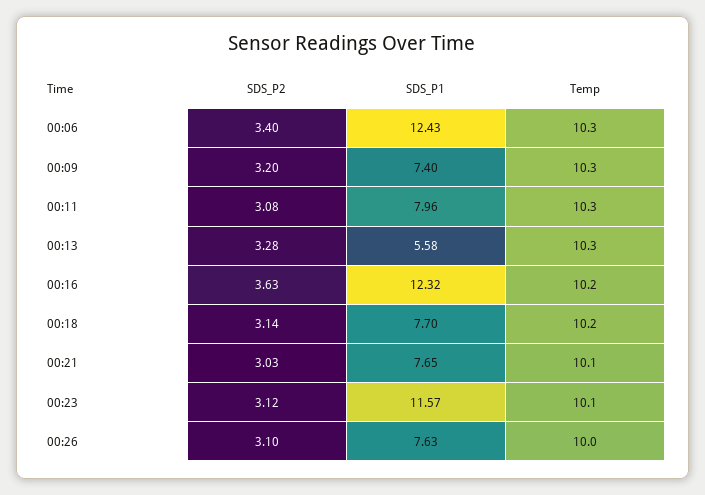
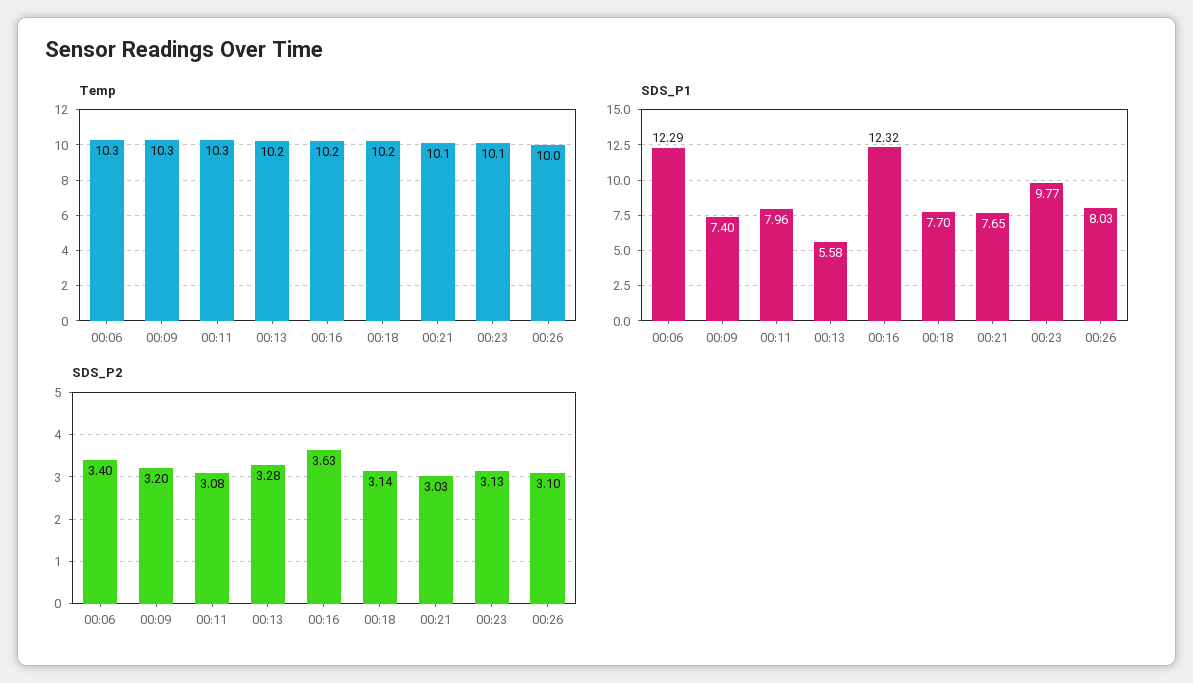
SDS_P1, 00:06: 12.43 -> 12.29
Temp, 00:13: 10.3 -> 10.2
SDS_P2, 00:23: 3.12 -> 3.13
SDS_P1, 00:23: 11.57 -> 9.77
SDS_P1, 00:26: 7.63 -> 8.03

